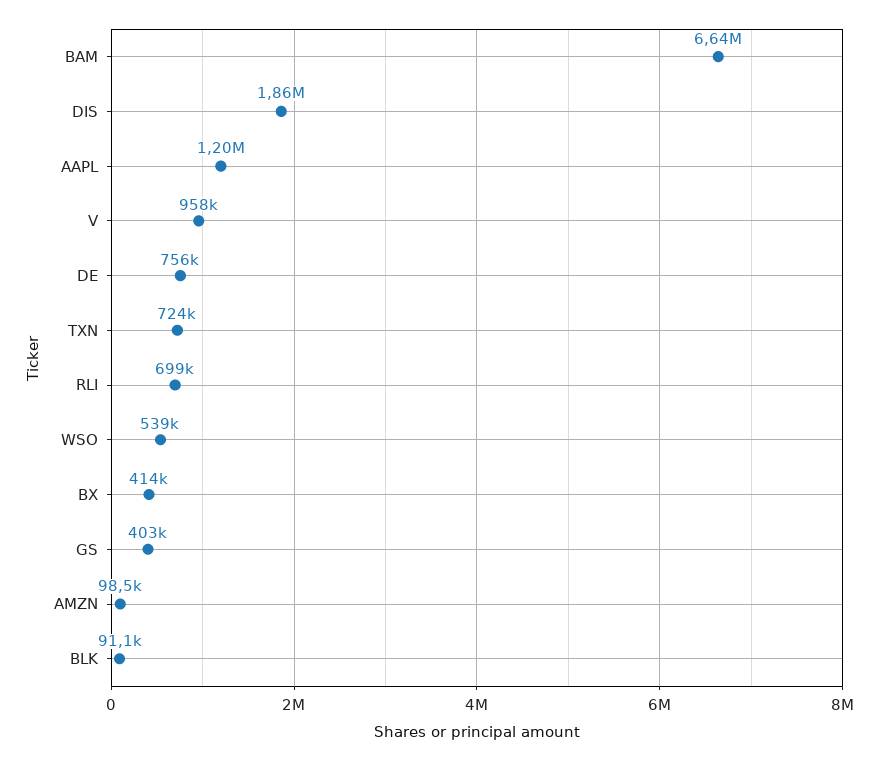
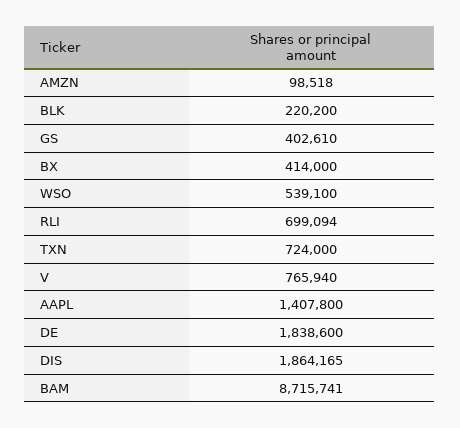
BAM: 6640000 -> 8715741
AAPL: 1200000 -> 1407800
V: 958000 -> 765940
DE: 756000 -> 1838600
BLK: 91100 -> 220200

